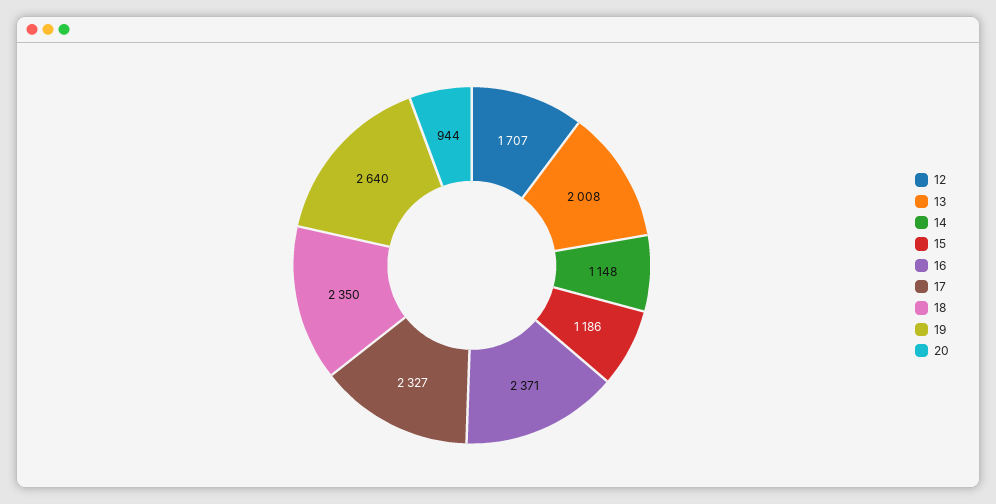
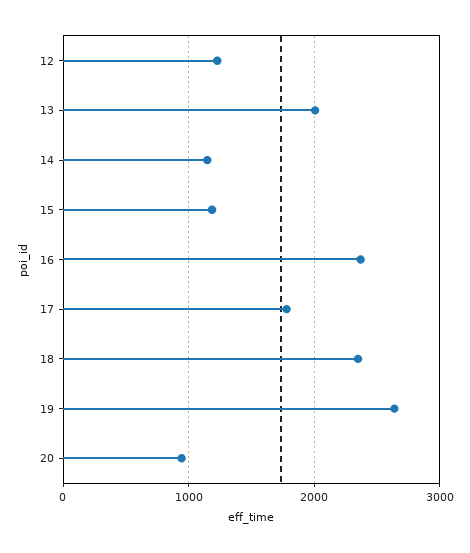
12: 1707 -> 1200
17: 2327 -> 1800

